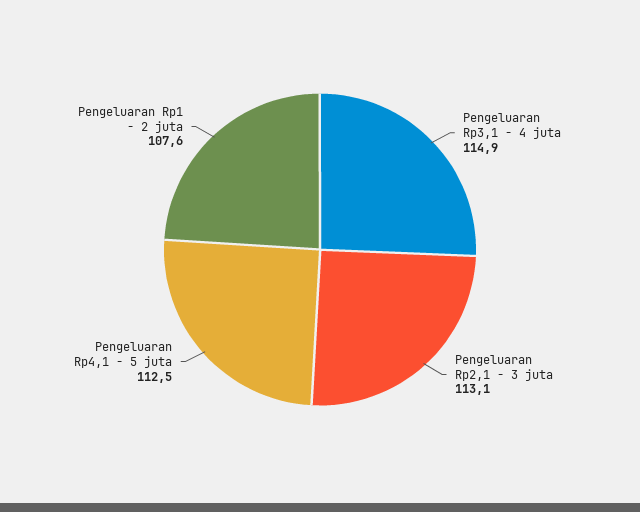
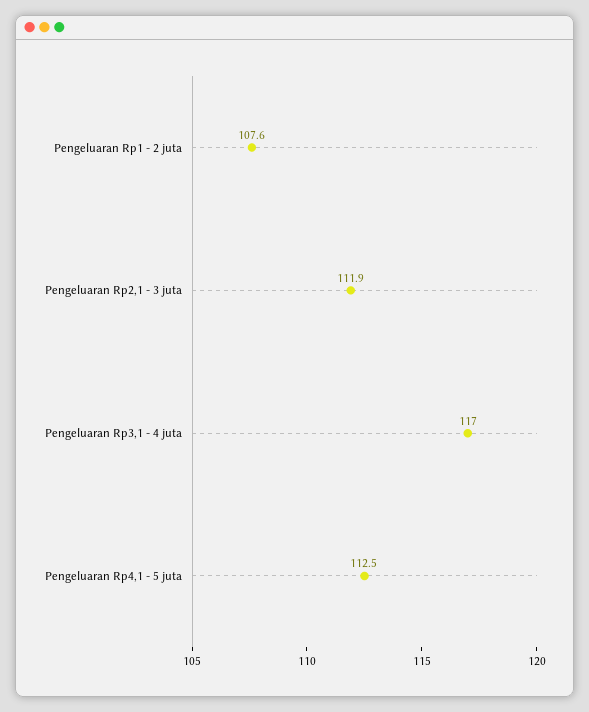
Pengeluaran Rp3,1 - 4 juta: 114.9 -> 117
Pengeluaran Rp2,1 - 3 juta: 113.1 -> 111.9

